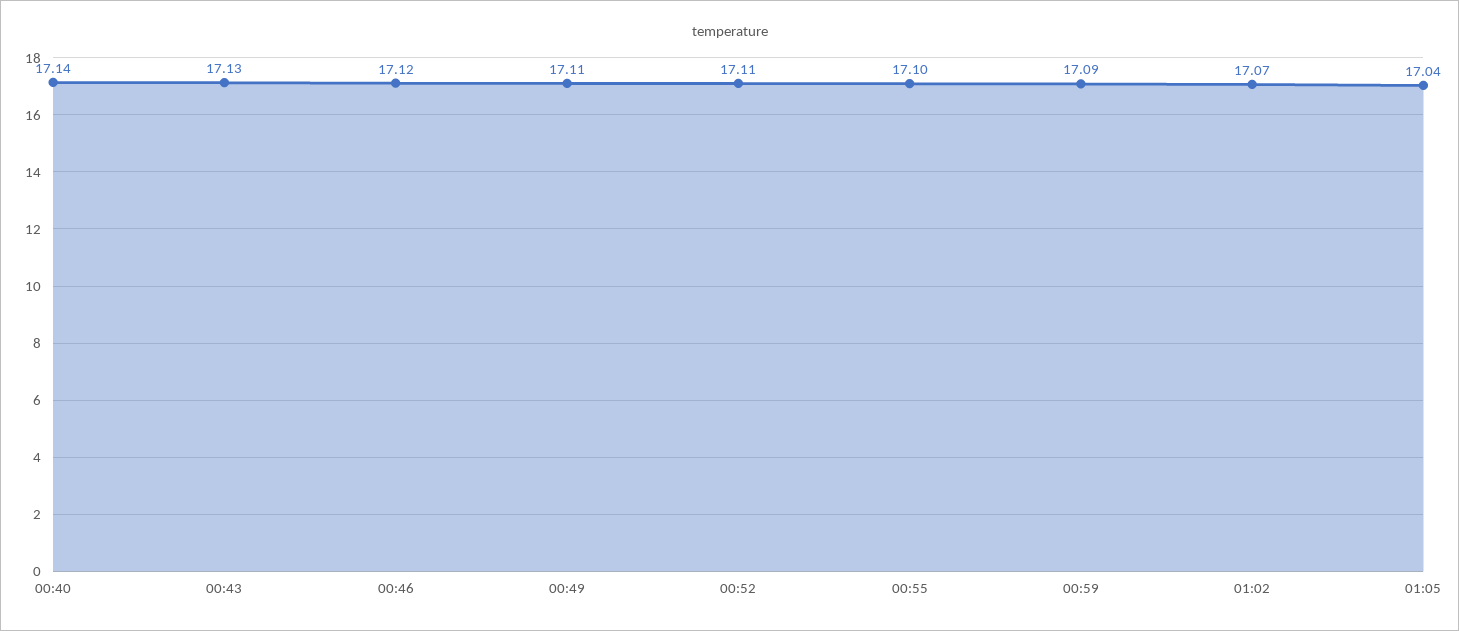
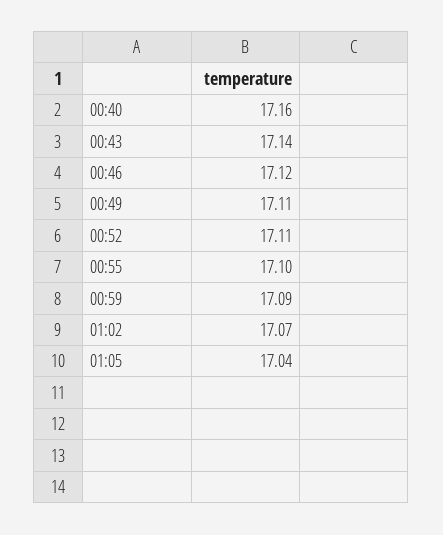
00:40: 17.14 -> 17.16
00:43: 17.13 -> 17.14

